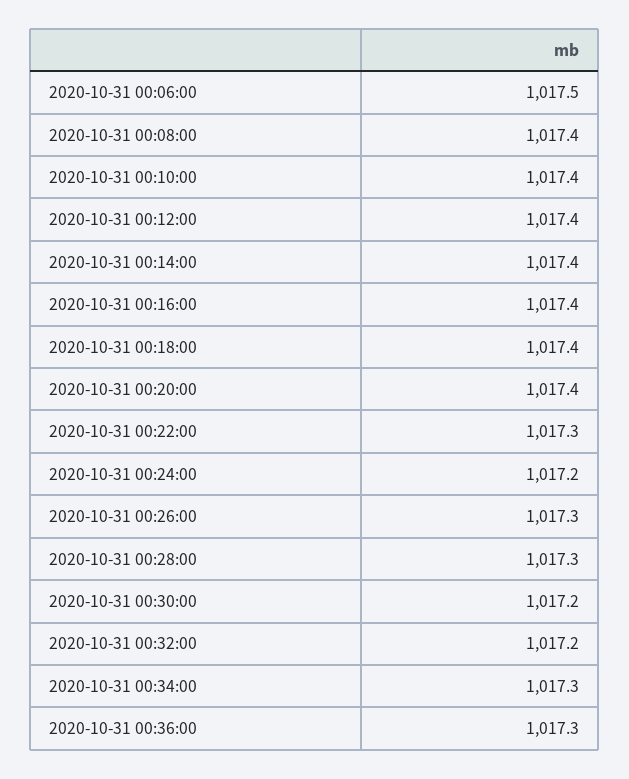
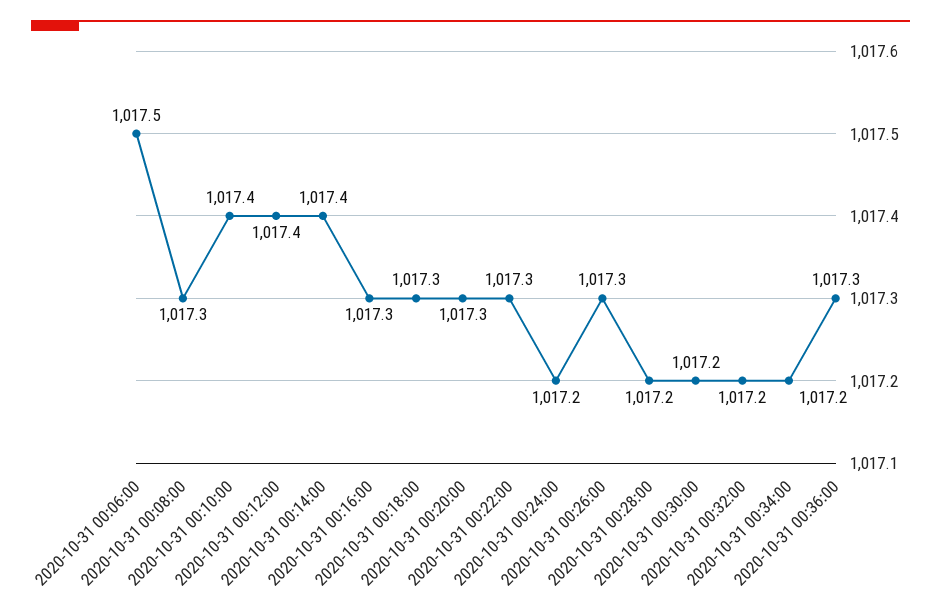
2020-10-31 00:08:00: 1017.4 -> 1017.3
2020-10-31 00:16:00: 1017.4 -> 1017.3
2020-10-31 00:18:00: 1017.4 -> 1017.3
2020-10-31 00:20:00: 1017.4 -> 1017.3
2020-10-31 00:28:00: 1017.3 -> 1017.2
2020-10-31 00:34:00: 1017.3 -> 1017.2

